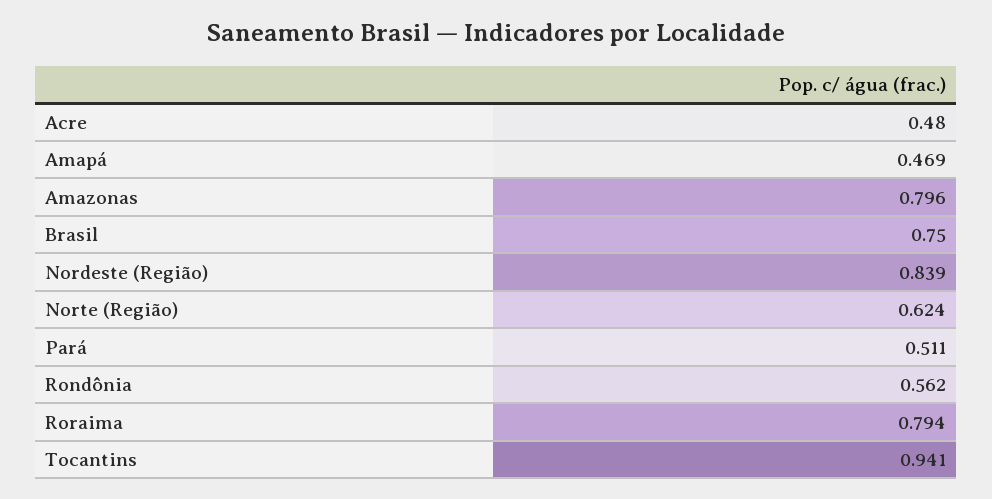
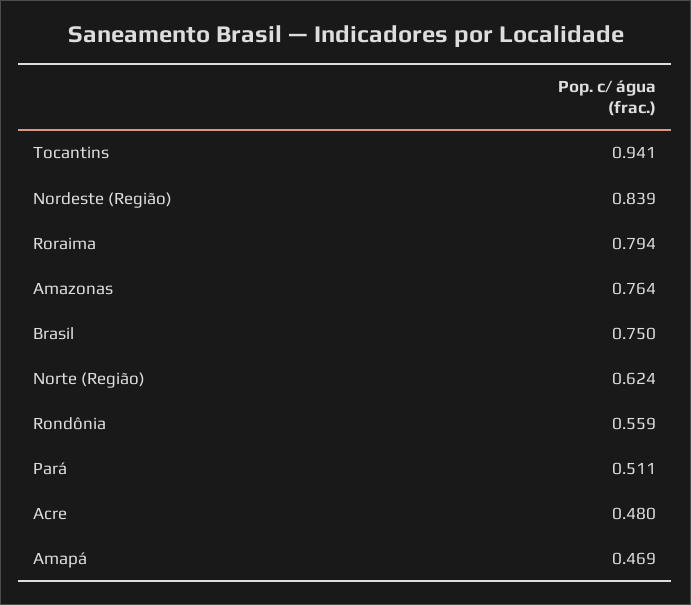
Amazonas: 0.796 -> 0.764
Rondônia: 0.562 -> 0.559

